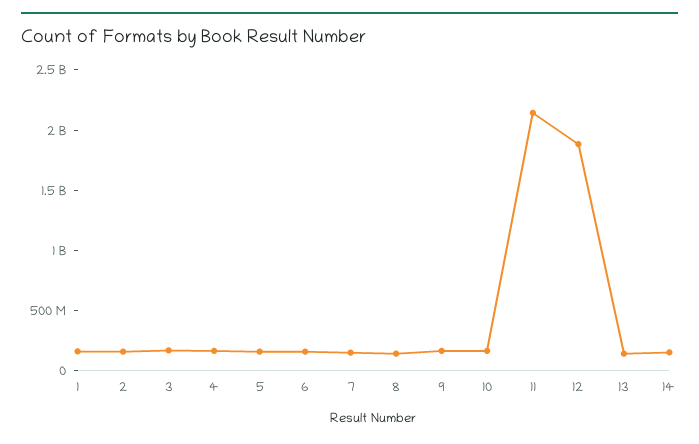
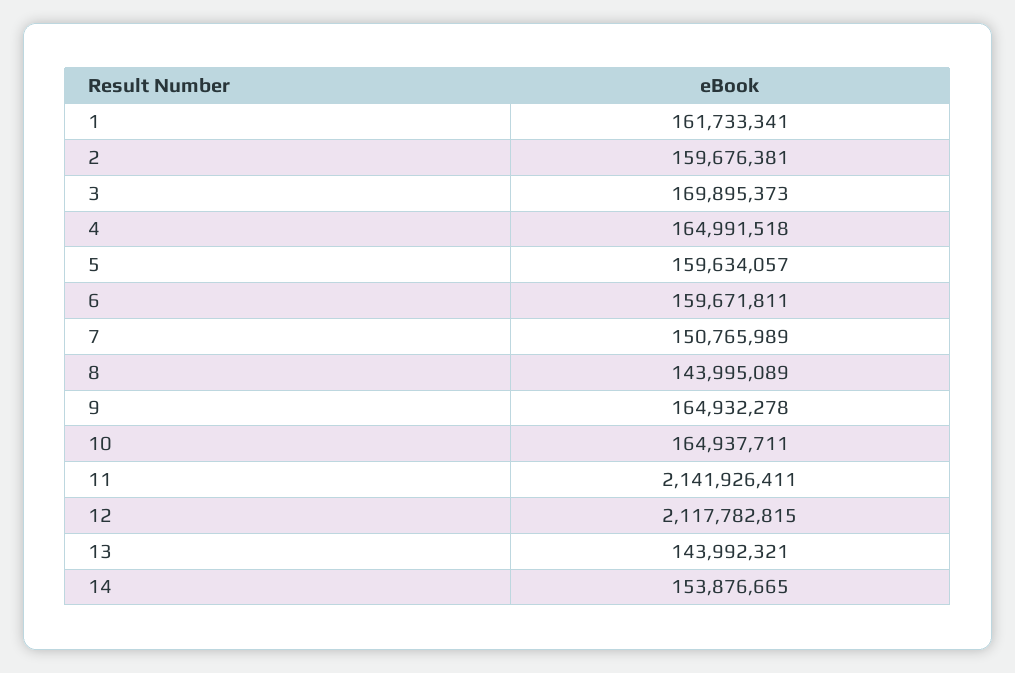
12: 1900000000 -> 2117782815

